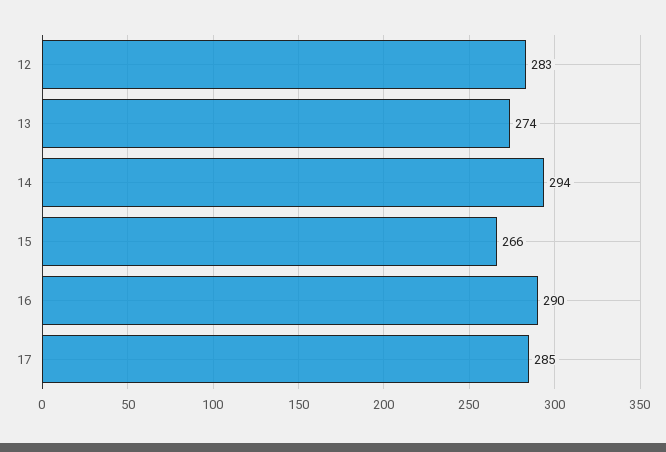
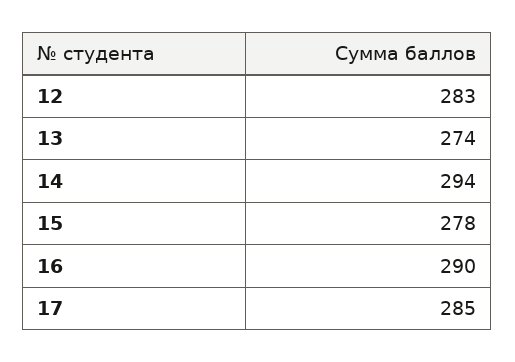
15: 266 -> 278

